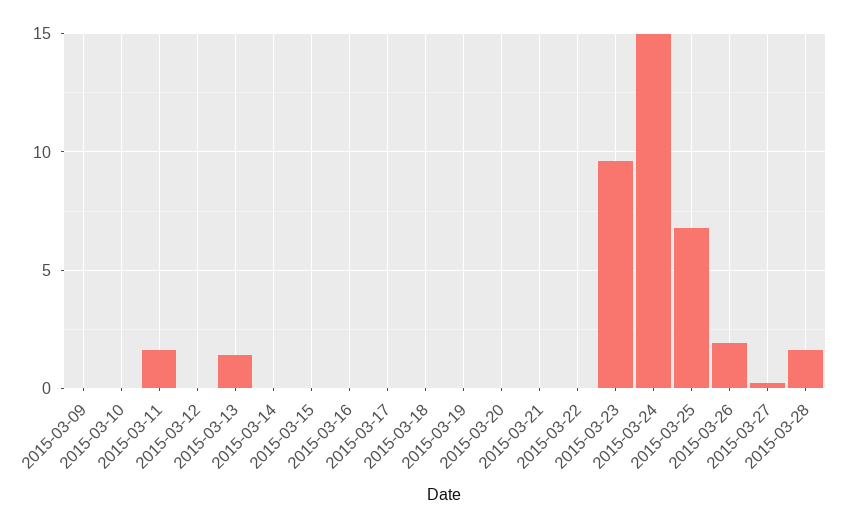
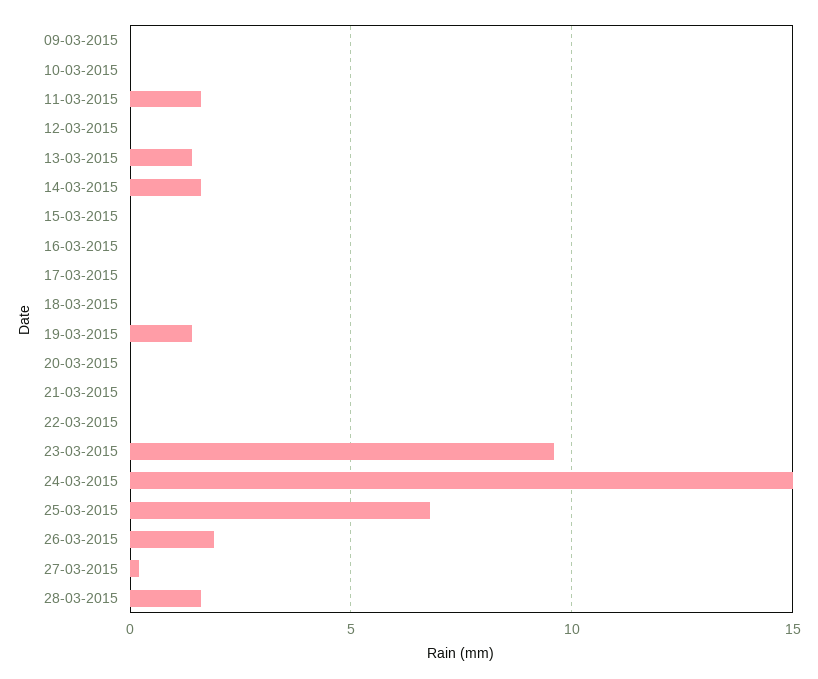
2015-03-14: 0 -> 1.5
2015-03-19: 0 -> 1.5

